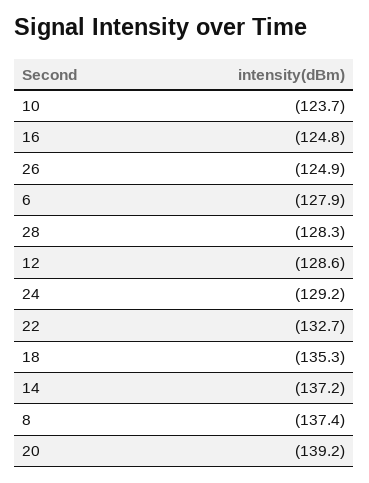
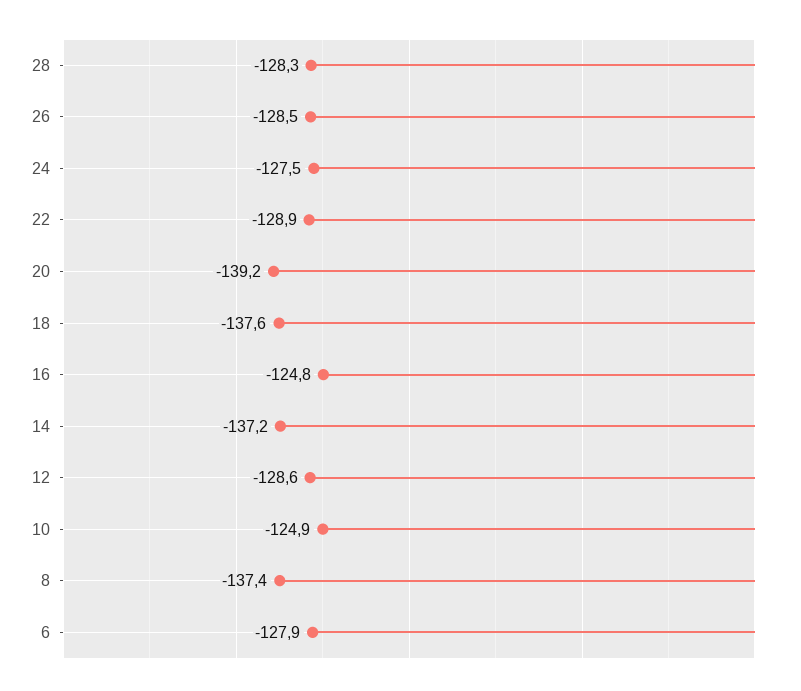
10: -123.7 -> -124.9
26: -124.9 -> -128.5
24: -129.2 -> -127.5
22: -132.7 -> -128.9
18: -135.3 -> -137.6

